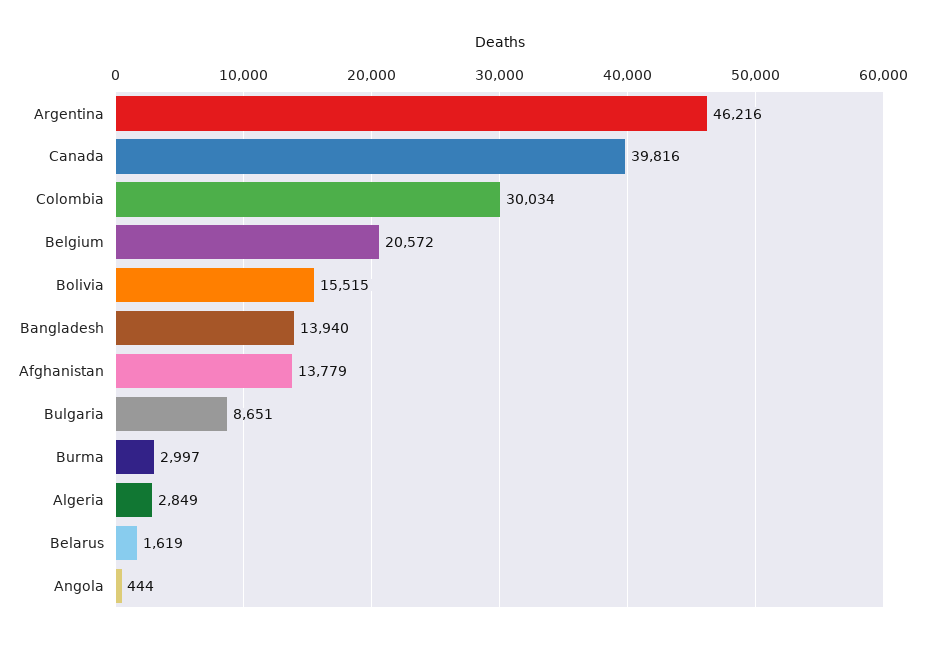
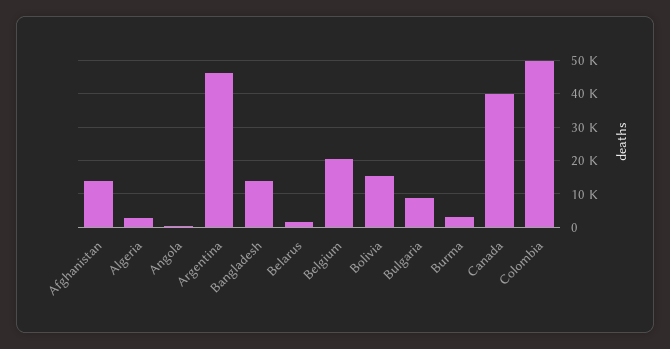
Colombia: 30034 -> 50000

